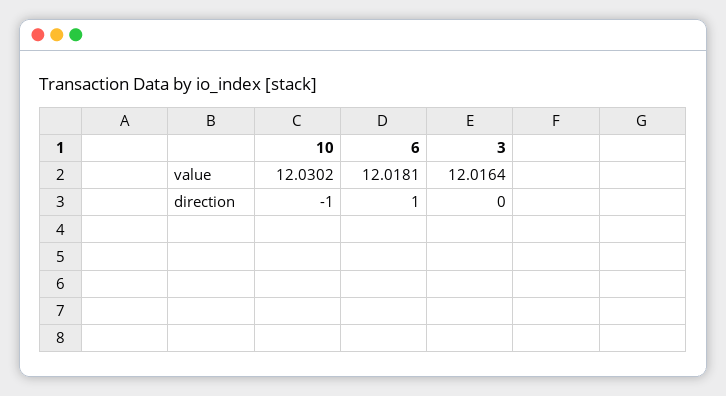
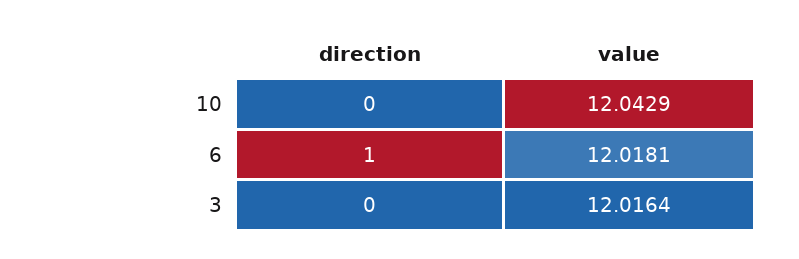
10, value: 12.0302 -> 12.0429
10, direction: -1 -> 0

